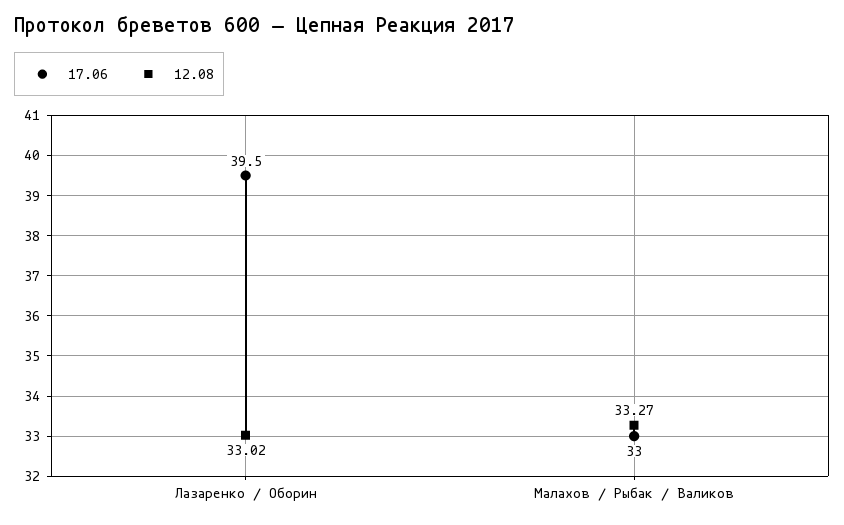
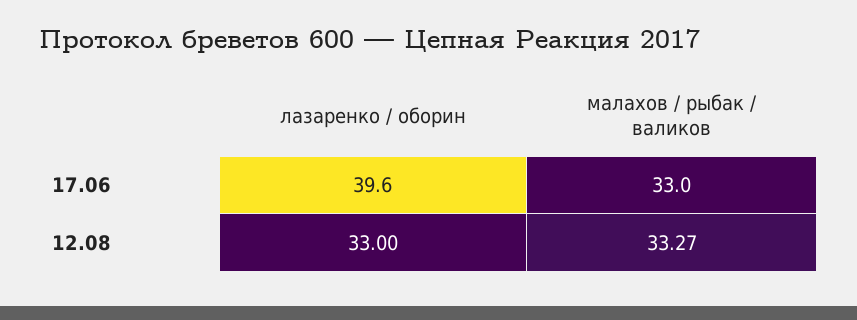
17.06, Лазаренко / Оборин: 39.5 -> 39.6
12.08, Лазаренко / Оборин: 33.02 -> 33

